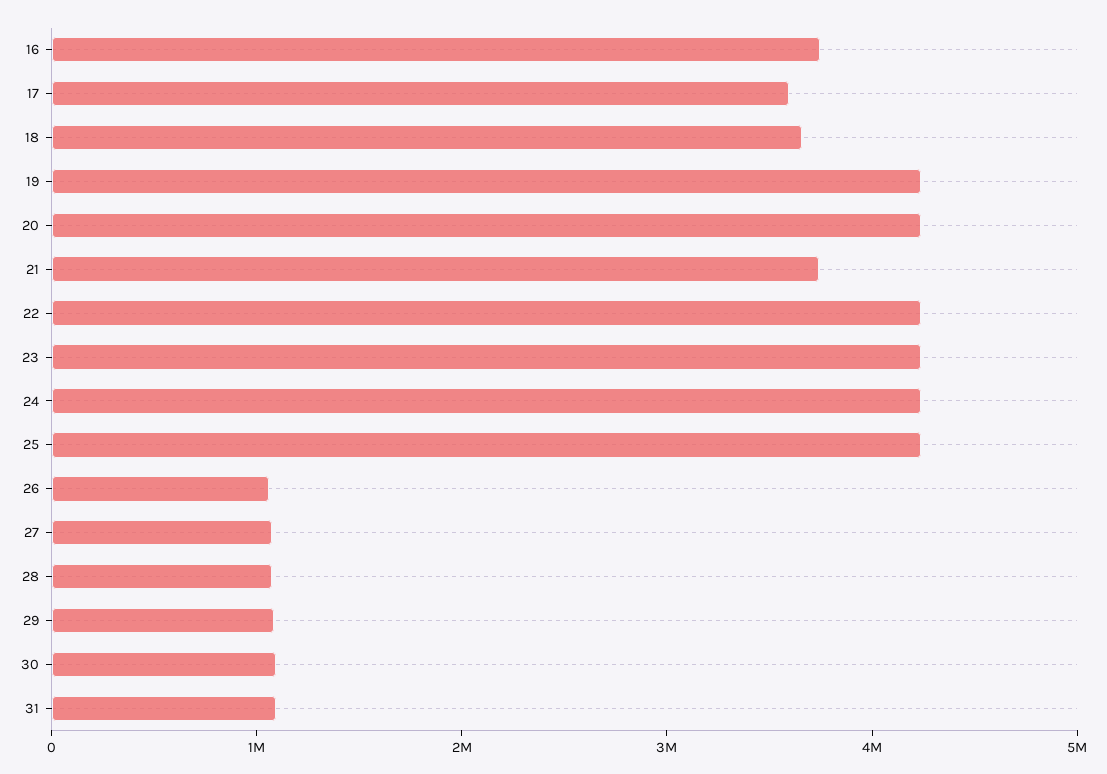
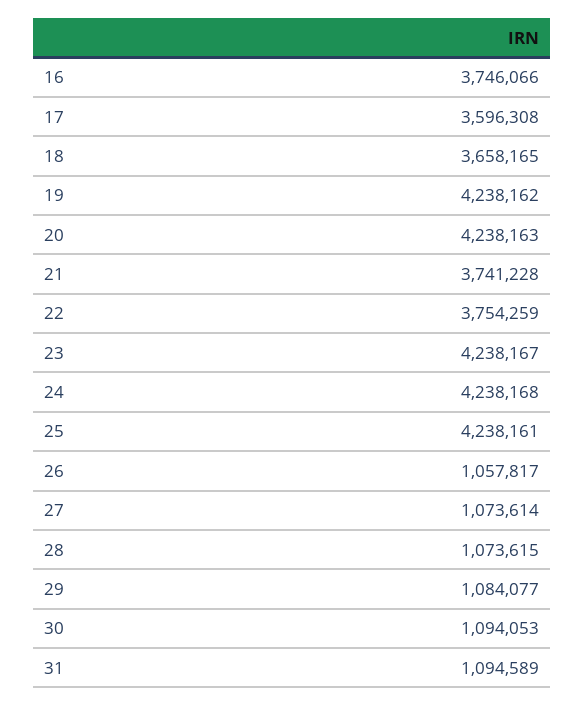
22: 4200000 -> 3754259

